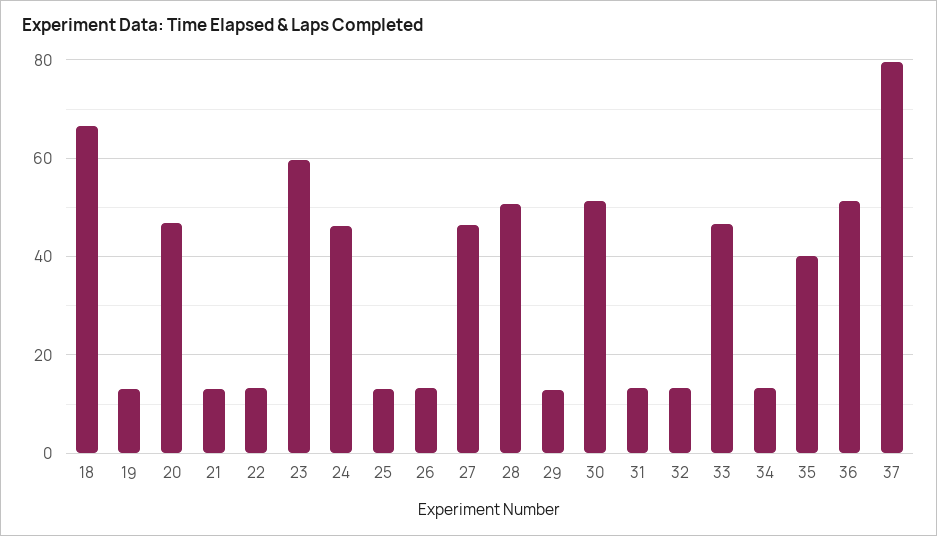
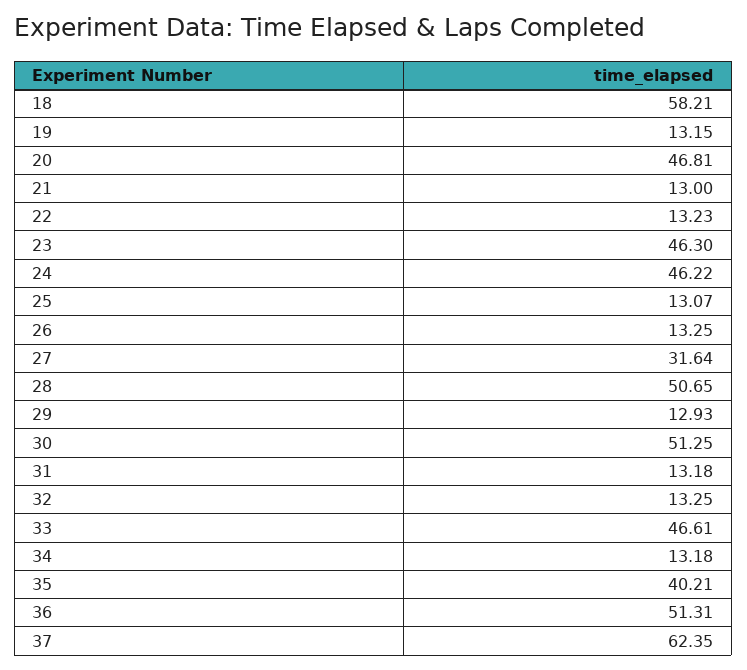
18: 66 -> 58.21
23: 60 -> 46.3
27: 46 -> 31.64
37: 80 -> 62.35

